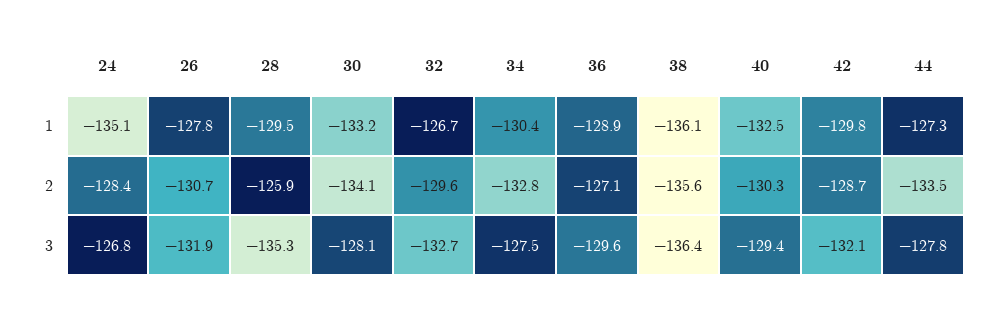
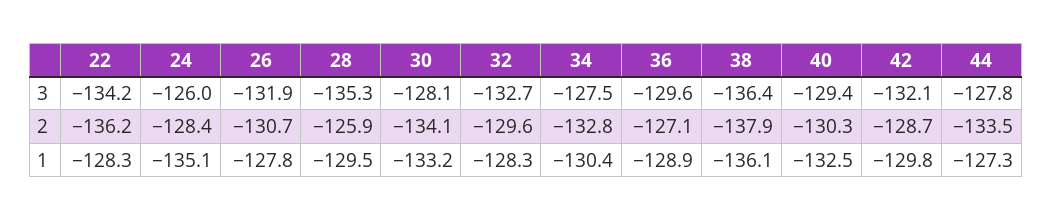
32, 1: -126.7 -> -128.3
38, 2: -135.6 -> -137.9
24, 3: -126.8 -> -126
22, 3: none -> -134.2
22, 2: none -> -136.2
22, 1: none -> -128.3

